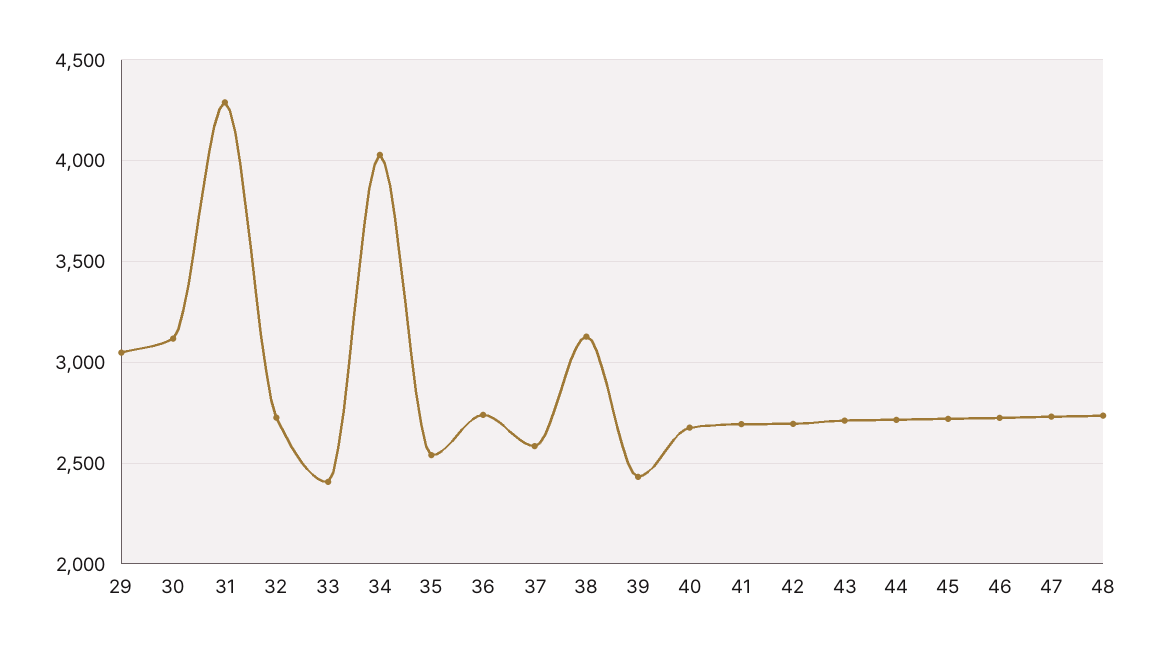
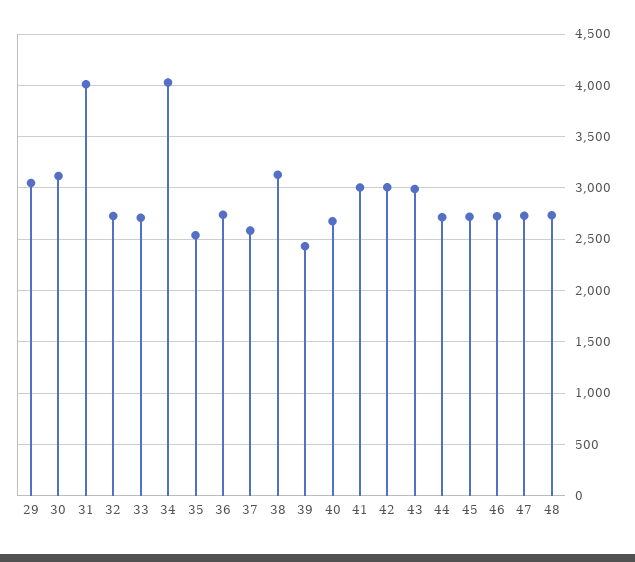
31: 4300 -> 4000
33: 2400 -> 2700
41: 2700 -> 3000
42: 2700 -> 3000
43: 2700 -> 3000

